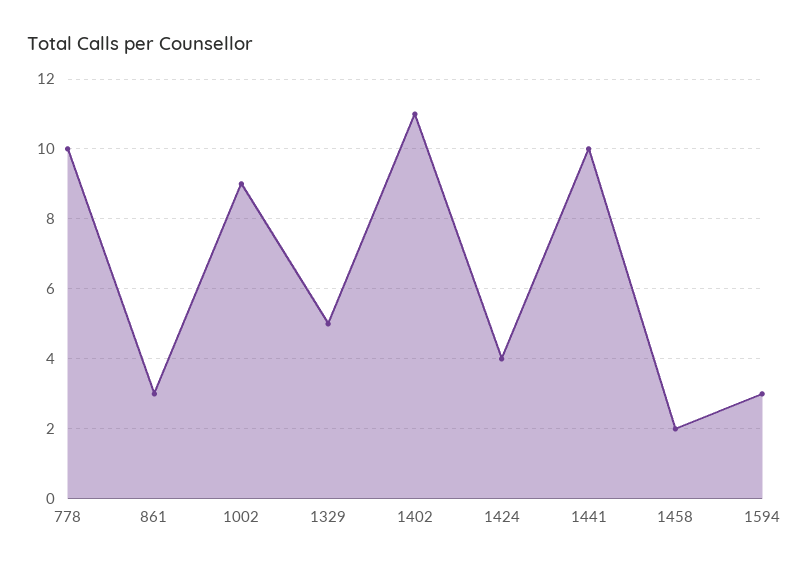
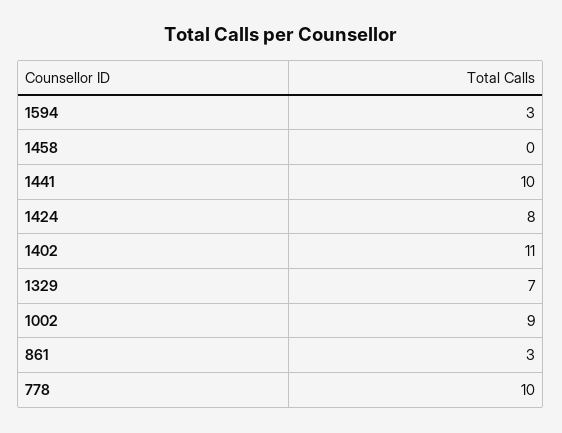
1329: 5 -> 7
1424: 4 -> 8
1458: 2 -> 0

